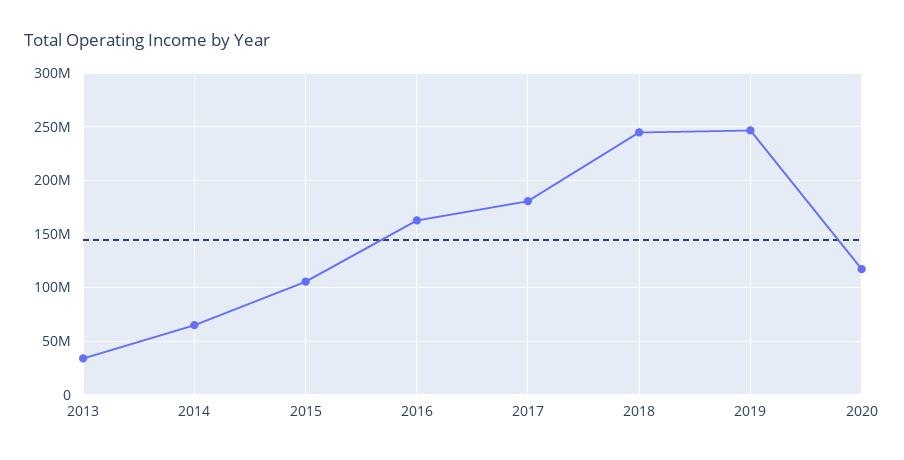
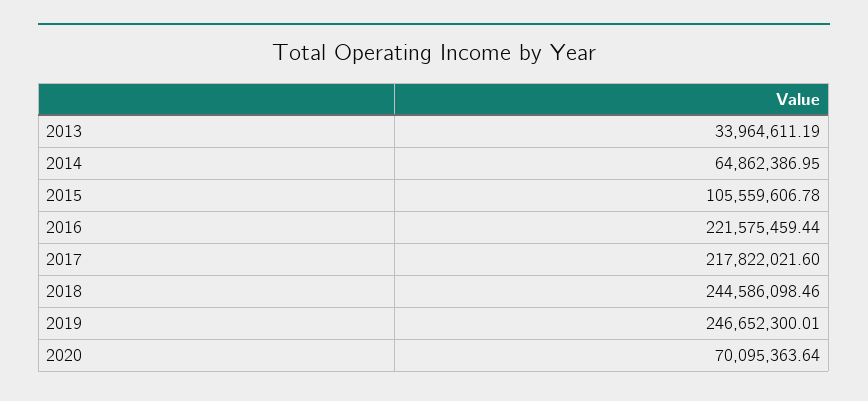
2016: 160000000 -> 221575459.44
2017: 180000000 -> 217822021.6
2020: 120000000 -> 70095363.64

